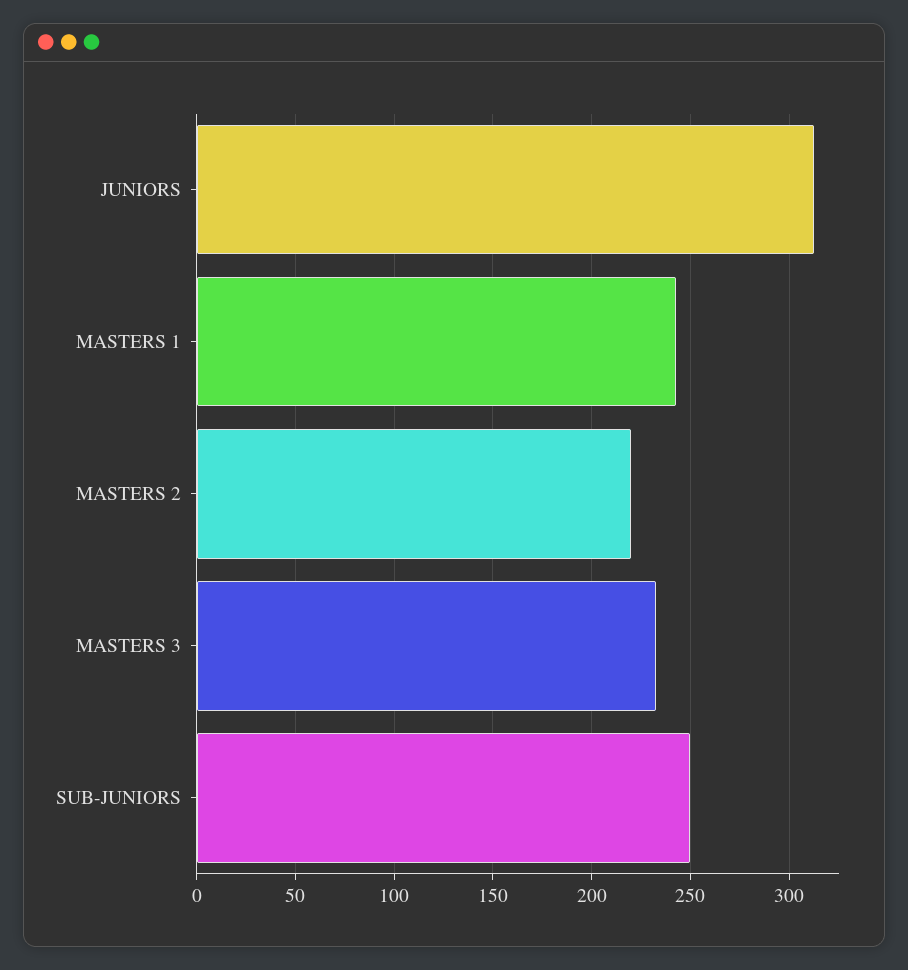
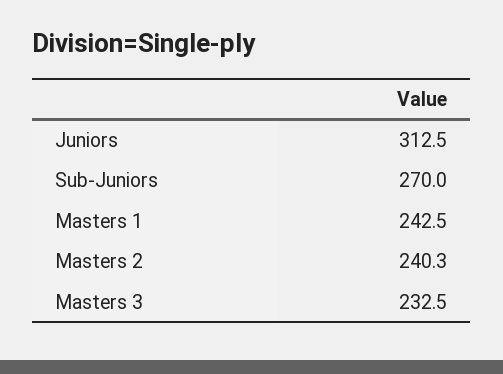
MASTERS 2: 220 -> 240.3
SUB-JUNIORS: 250 -> 270

